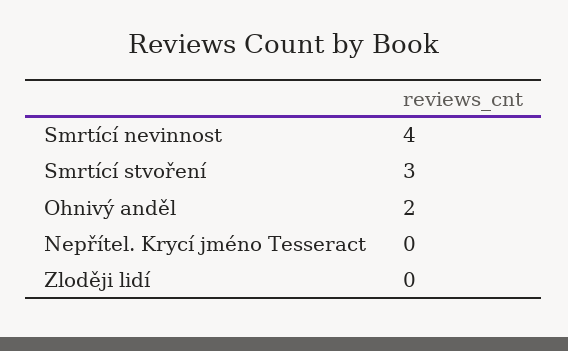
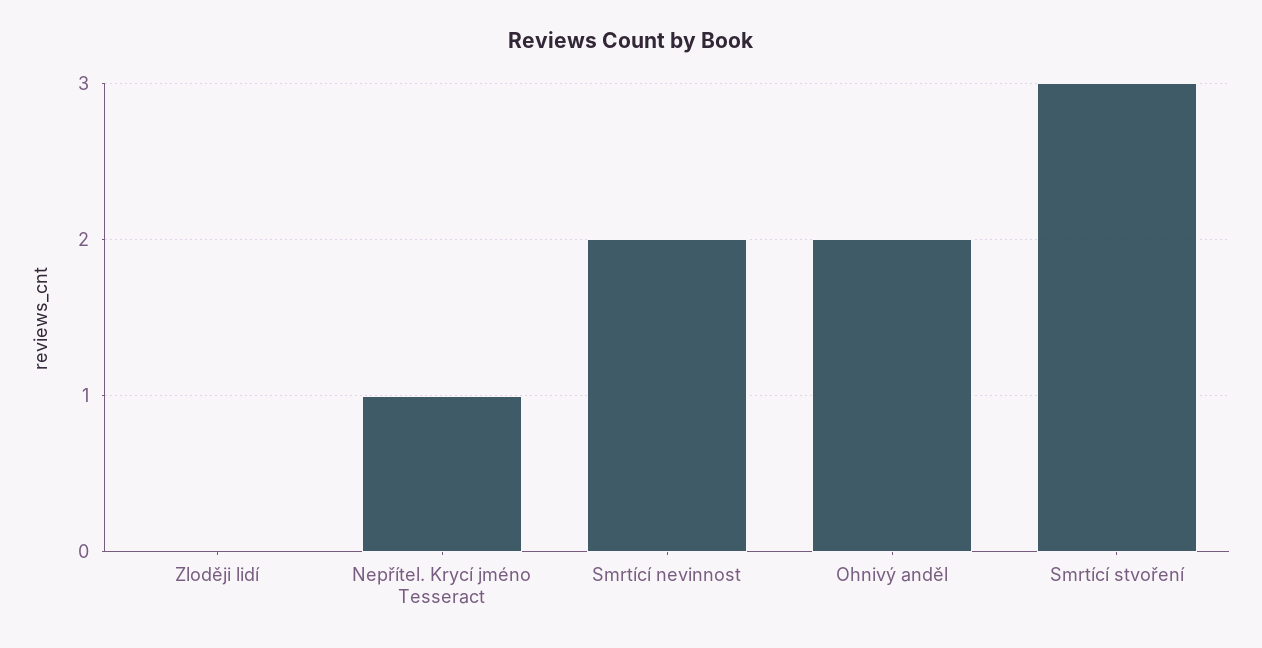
Smrtící nevinnost: 4 -> 2
Nepřítel. Krycí jméno Tesseract: 0 -> 1

